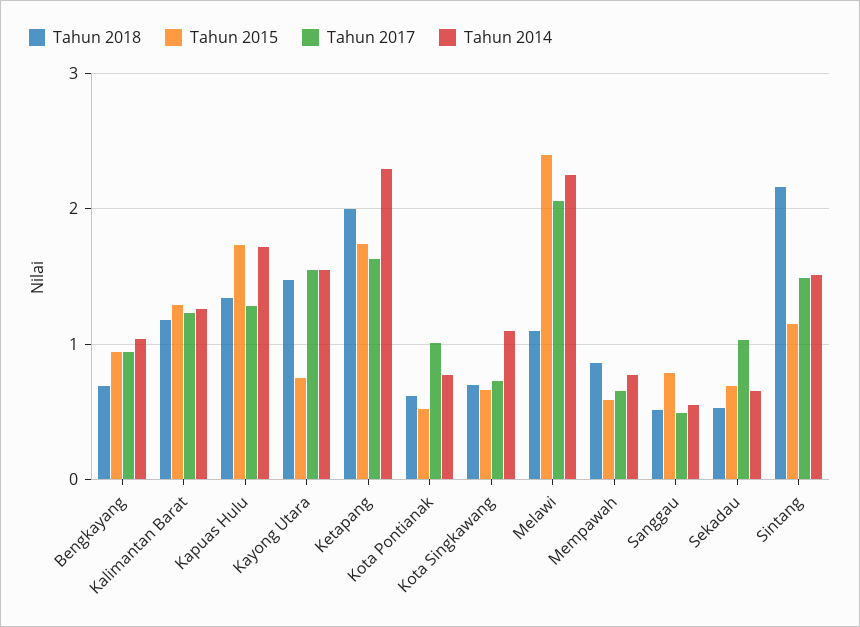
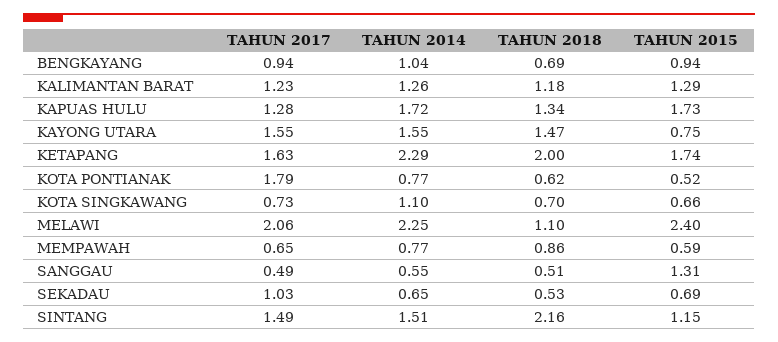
Tahun 2017, Kota Pontianak: 1 -> 1.79
Tahun 2015, Sanggau: 0.8 -> 1.31

